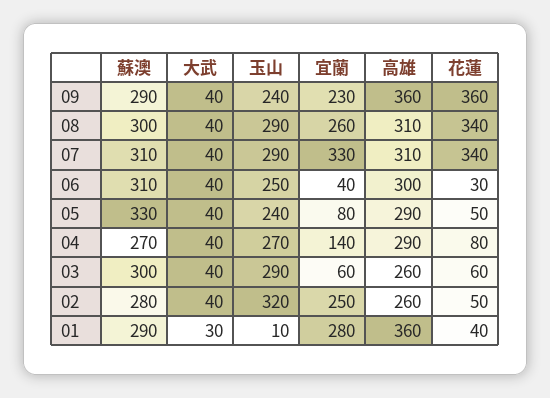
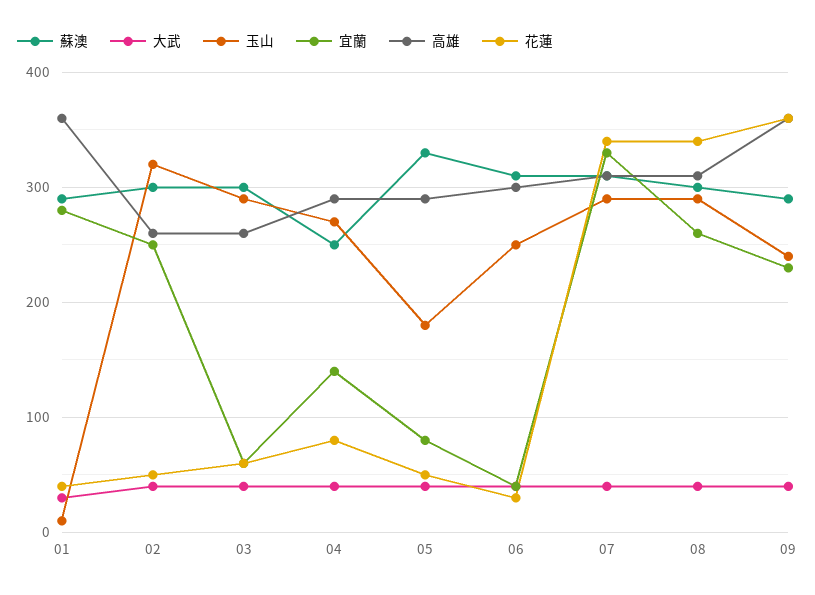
玉山, 05: 240 -> 180
蘇澳, 04: 270 -> 250
蘇澳, 02: 280 -> 300

